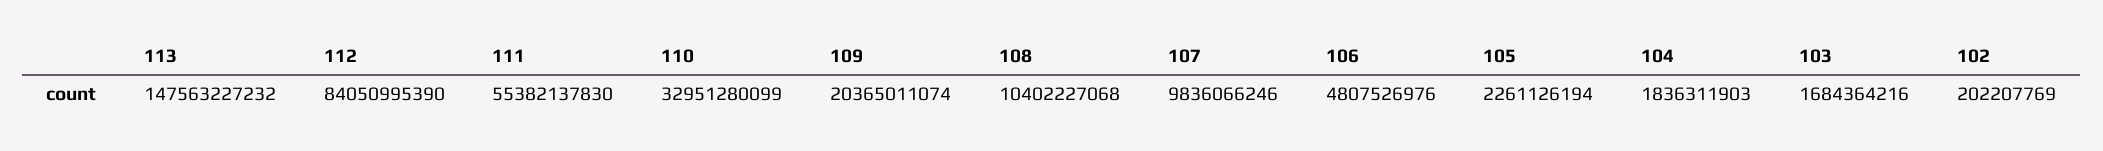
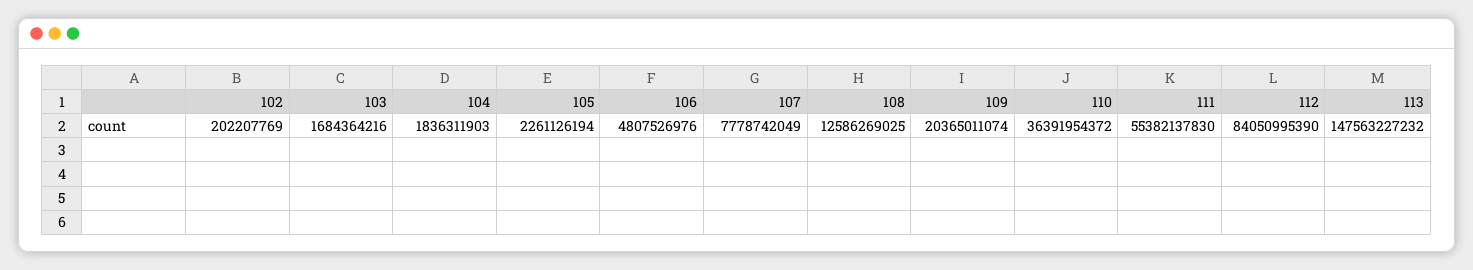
110: 32951280099 -> 36391954372
108: 10402227068 -> 12586269025
107: 9836066246 -> 7778742049

